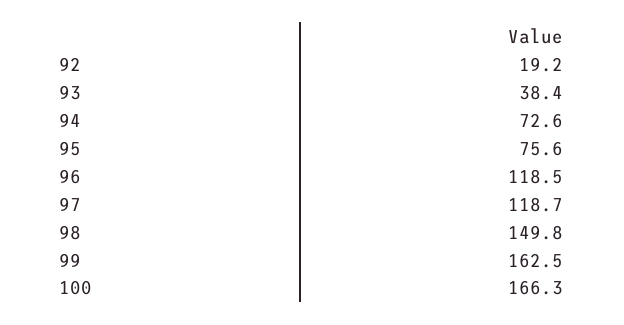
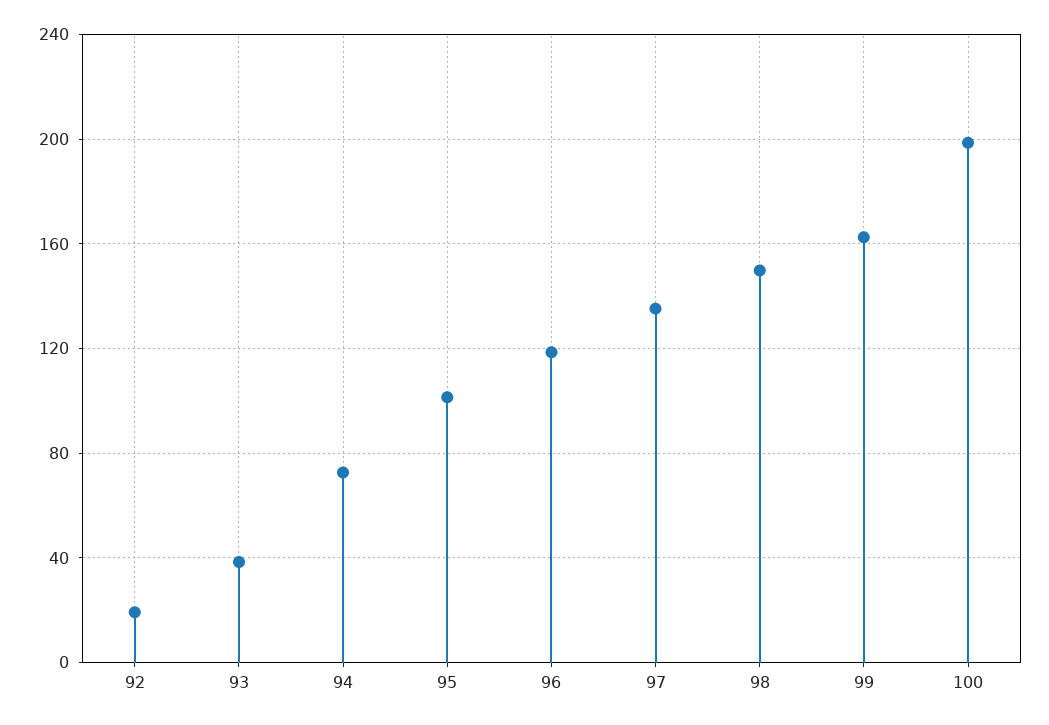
95: 75.6 -> 100
97: 118.7 -> 135
100: 166.3 -> 200

